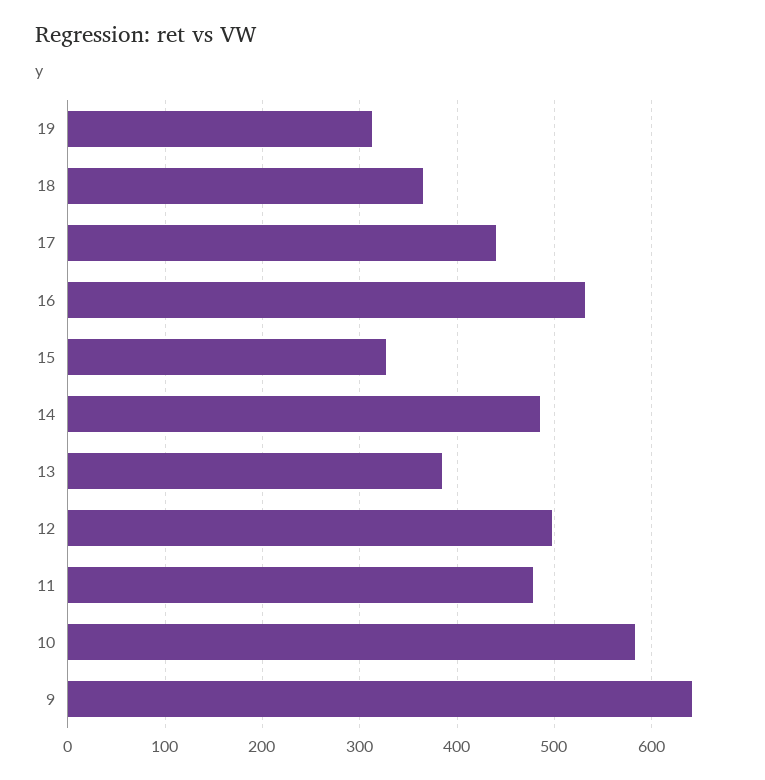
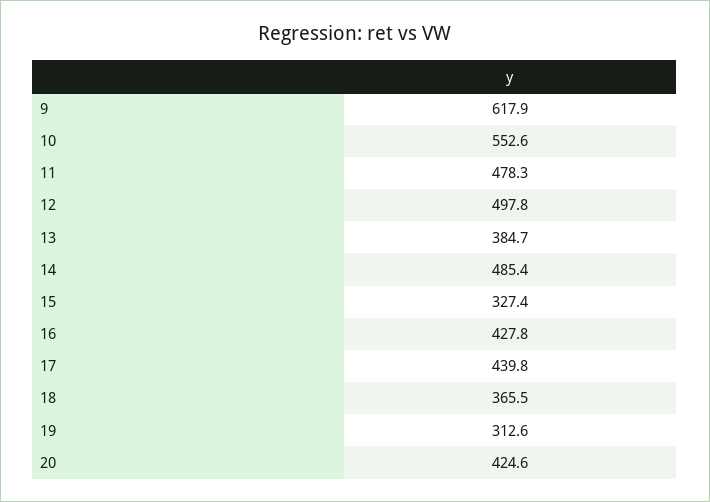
16: 530 -> 427.8
10: 580 -> 552.6
9: 640 -> 617.9
20: none -> 424.6

